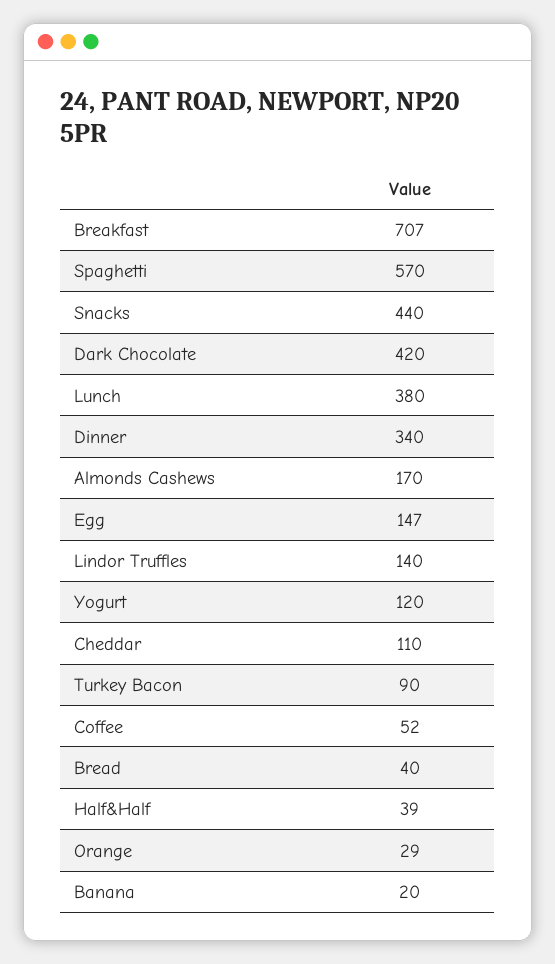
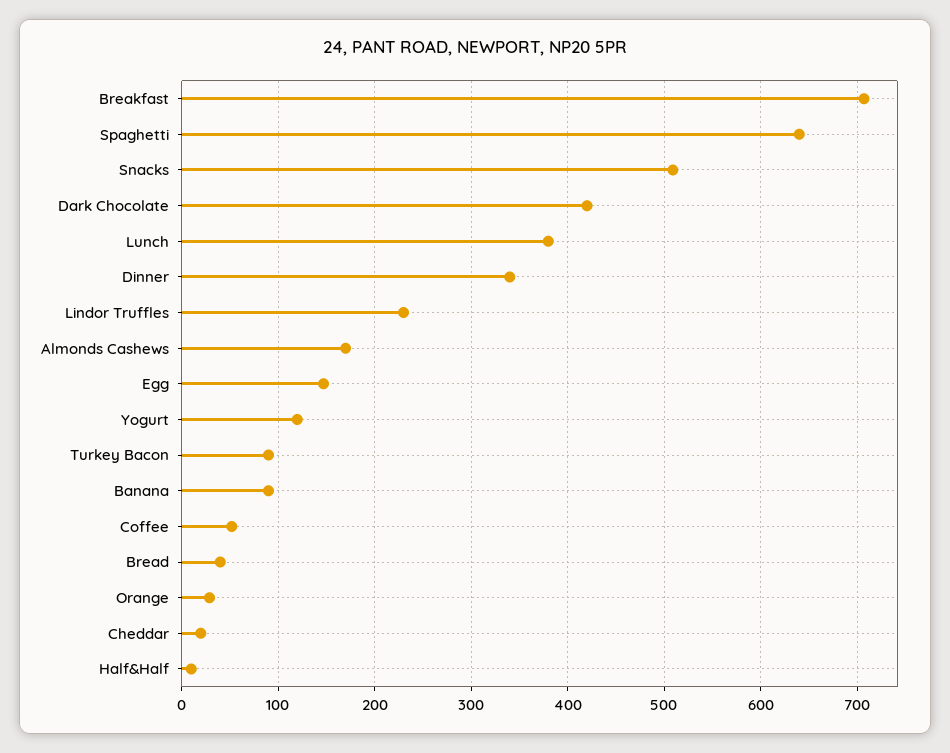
Spaghetti: 570 -> 640
Snacks: 440 -> 510
Lindor Truffles: 140 -> 230
Cheddar: 110 -> 20
Half&Half: 39 -> 10
Banana: 20 -> 90

